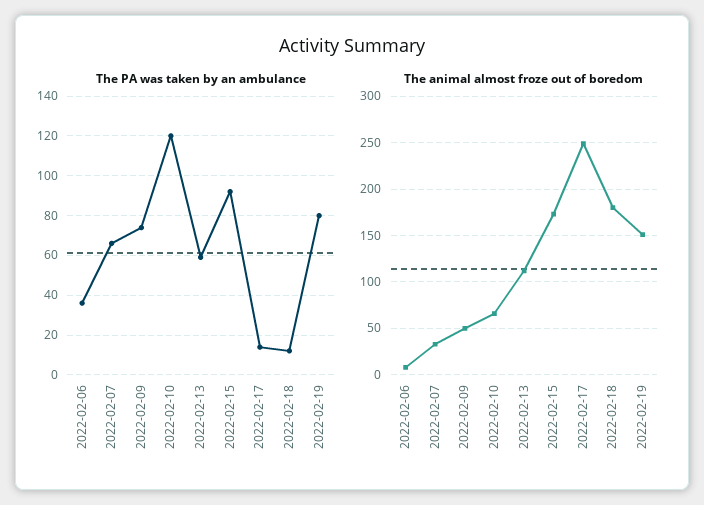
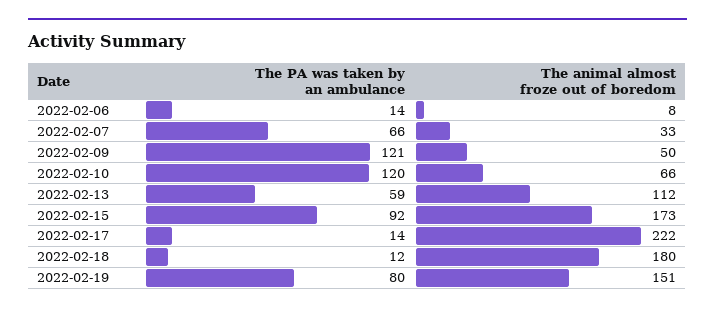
The PA was taken by an ambulance, 2022-02-06: 35 -> 14
The PA was taken by an ambulance, 2022-02-09: 75 -> 121
The animal almost froze out of boredom, 2022-02-17: 250 -> 222

